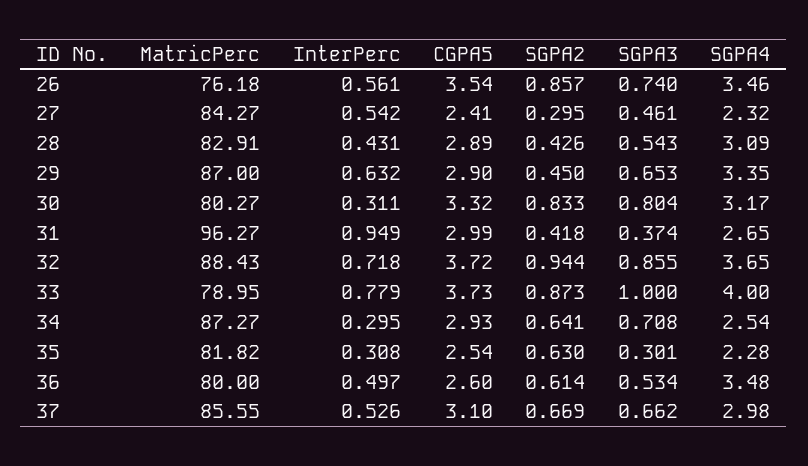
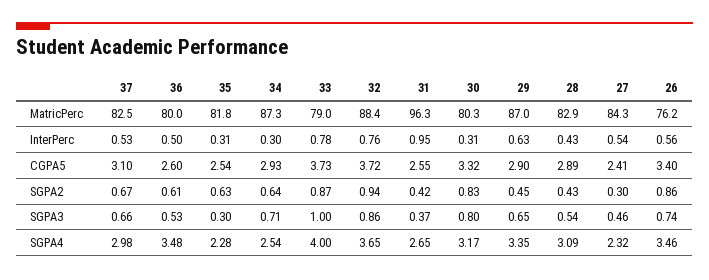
CGPA5, 26: 3.54 -> 3.4
CGPA5, 31: 2.99 -> 2.55
InterPerc, 32: 0.718 -> 0.76
MatricPerc, 37: 85.55 -> 82.5

